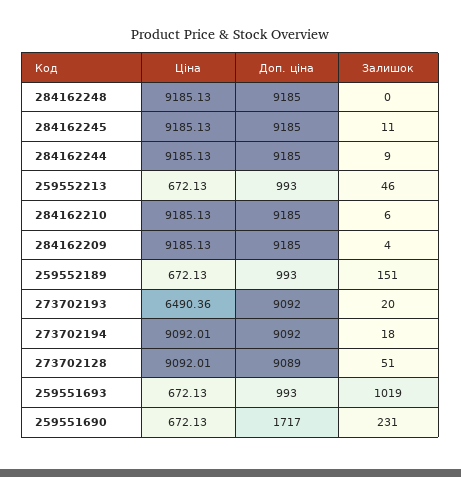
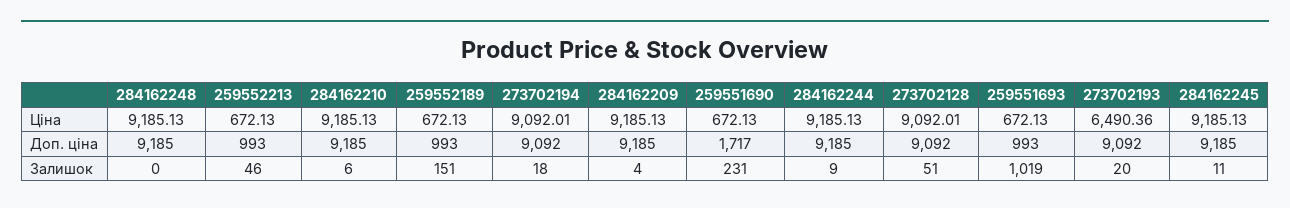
Доп. ціна, 273702128: 9089 -> 9092

